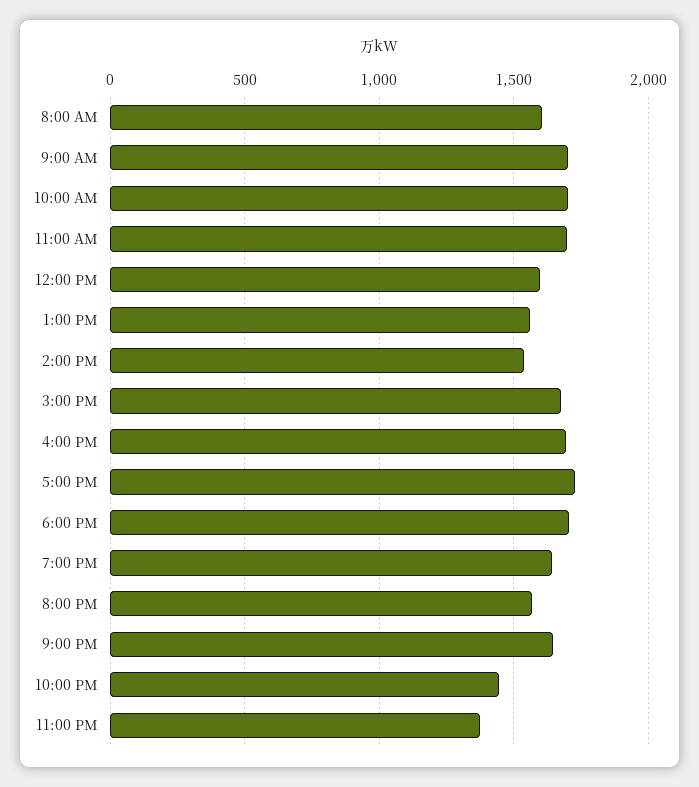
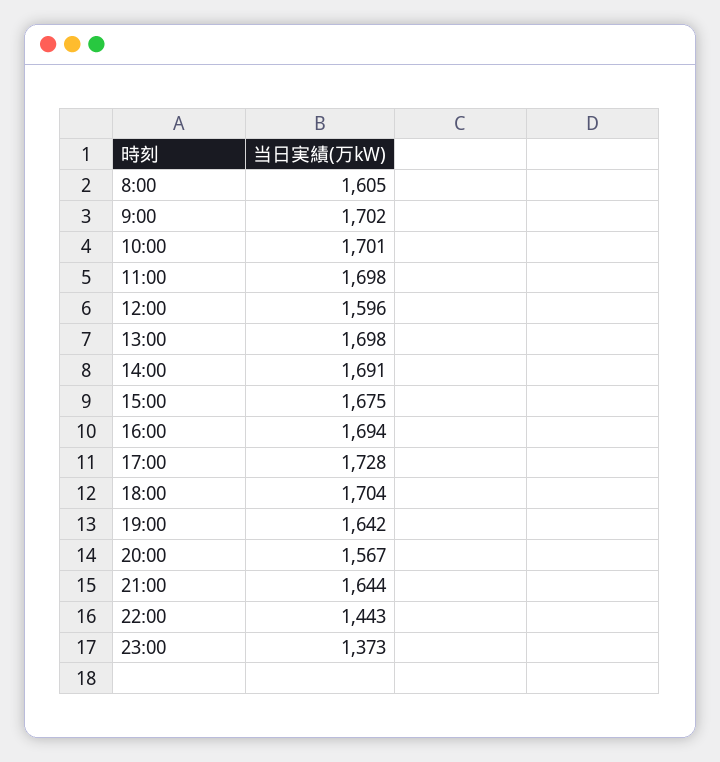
1:00 PM: 1550 -> 1698
2:00 PM: 1550 -> 1691

